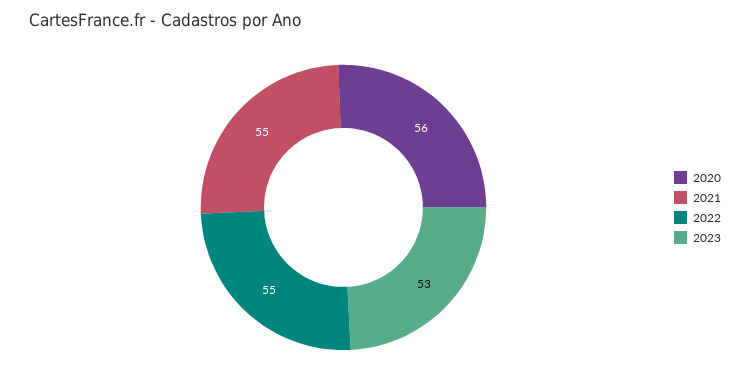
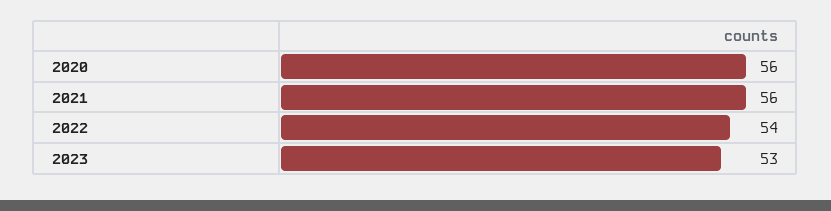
2021: 55 -> 56
2022: 55 -> 54

